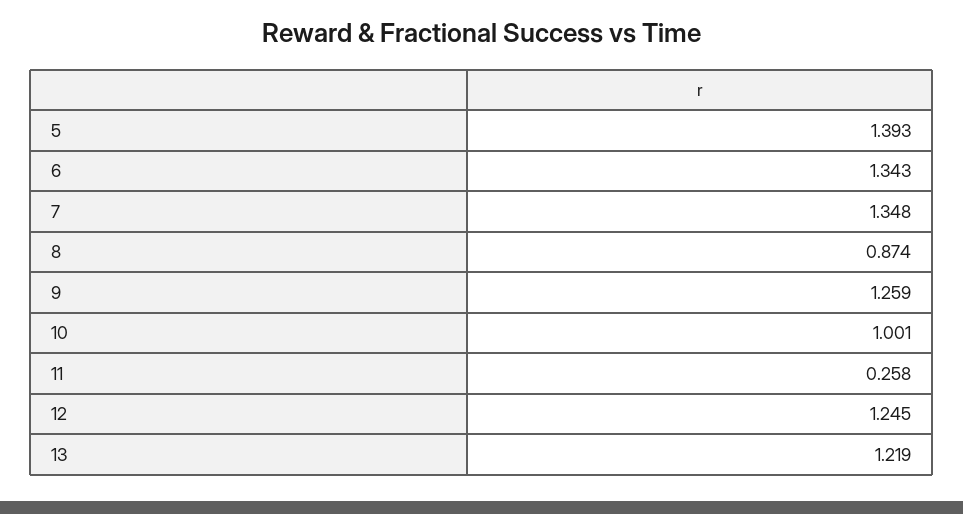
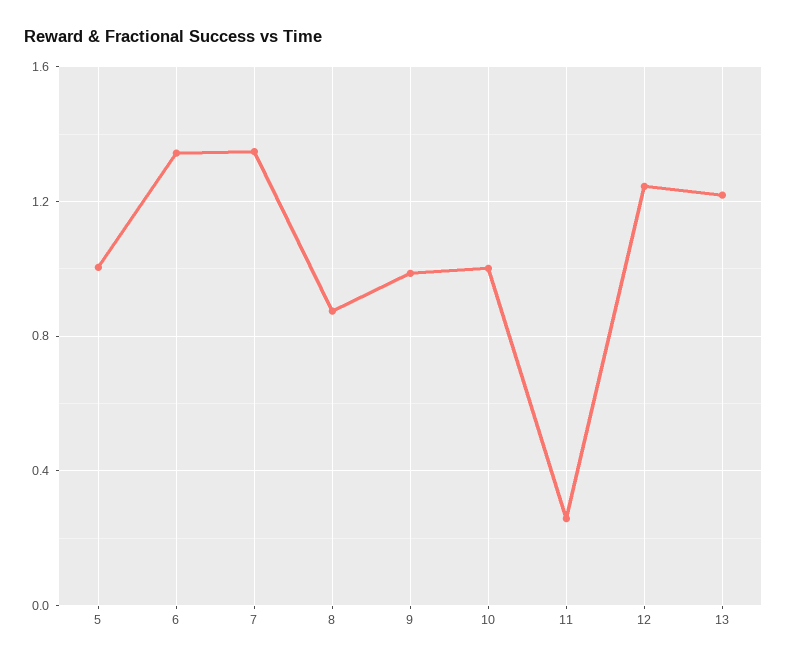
5: 1.393 -> 1
9: 1.259 -> 1

